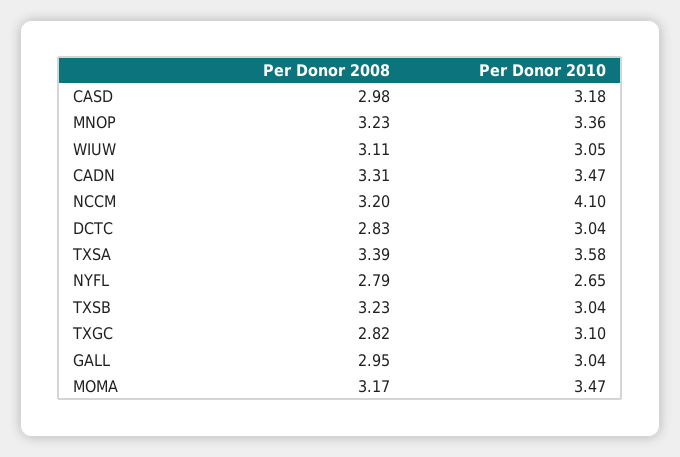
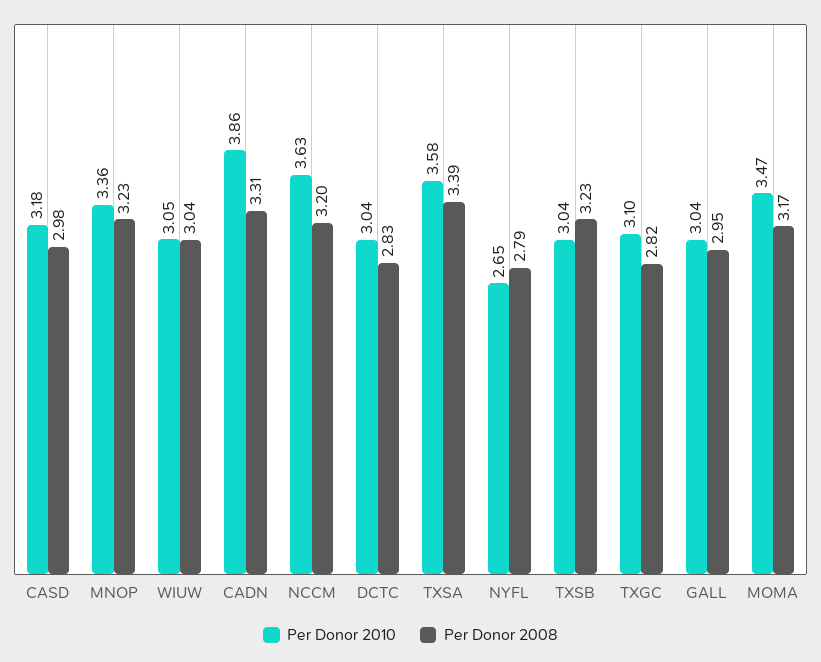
Per Donor 2008, WIUW: 3.11 -> 3.04
Per Donor 2010, CADN: 3.47 -> 3.86
Per Donor 2010, NCCM: 4.1 -> 3.63

